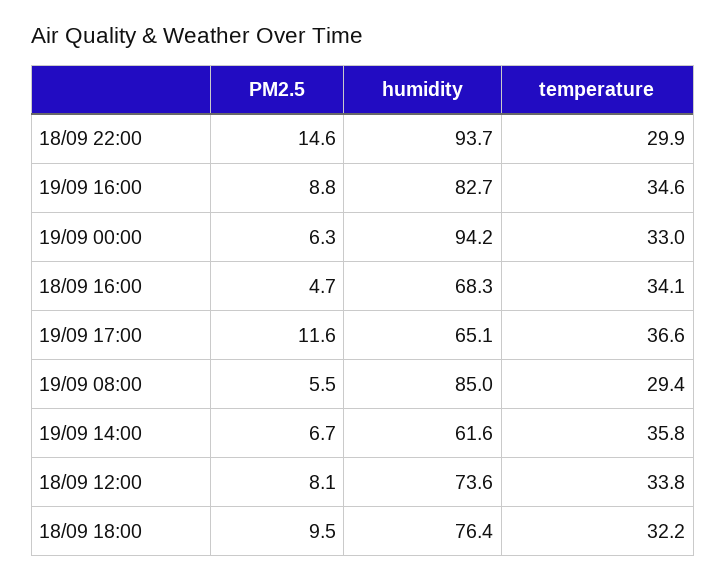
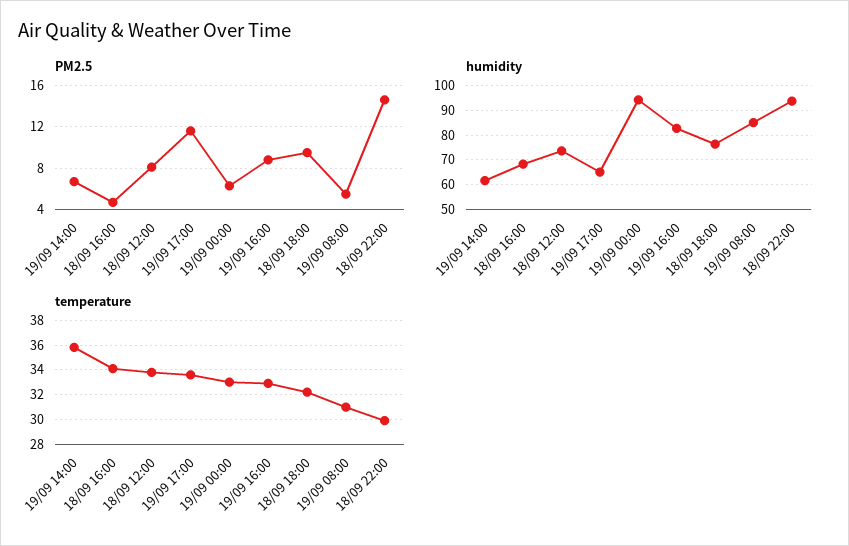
temperature, 19/09 16:00: 34.6 -> 33
temperature, 19/09 17:00: 36.6 -> 33.5
temperature, 19/09 08:00: 29.4 -> 31

